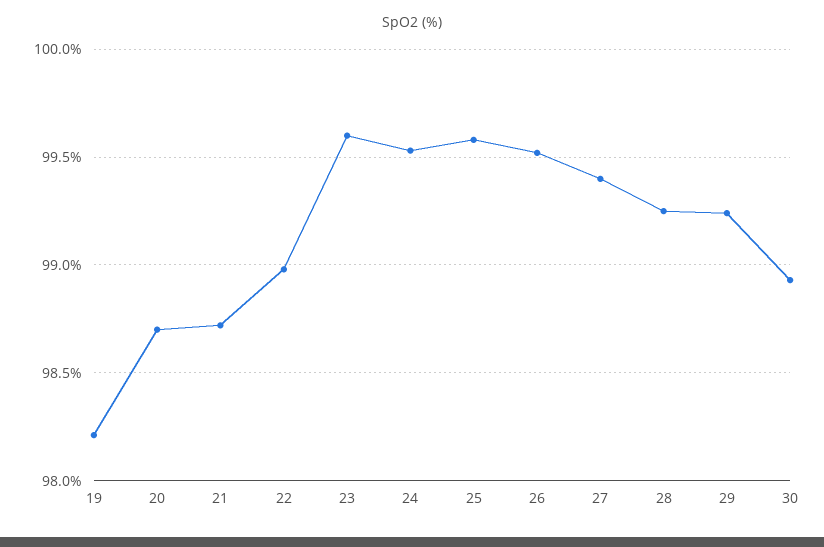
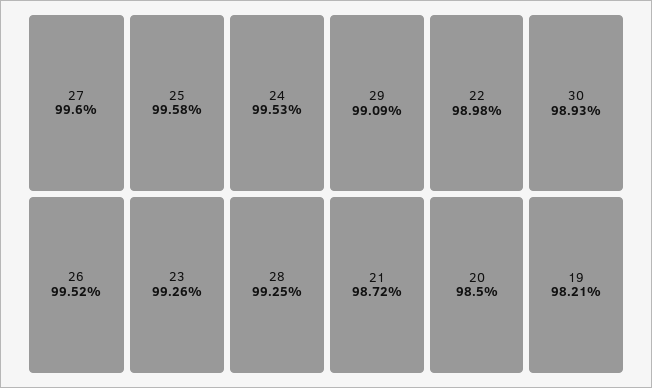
20: 98.7 -> 98.5
23: 99.6 -> 99.26
27: 99.4 -> 99.6
29: 99.25 -> 99.09

